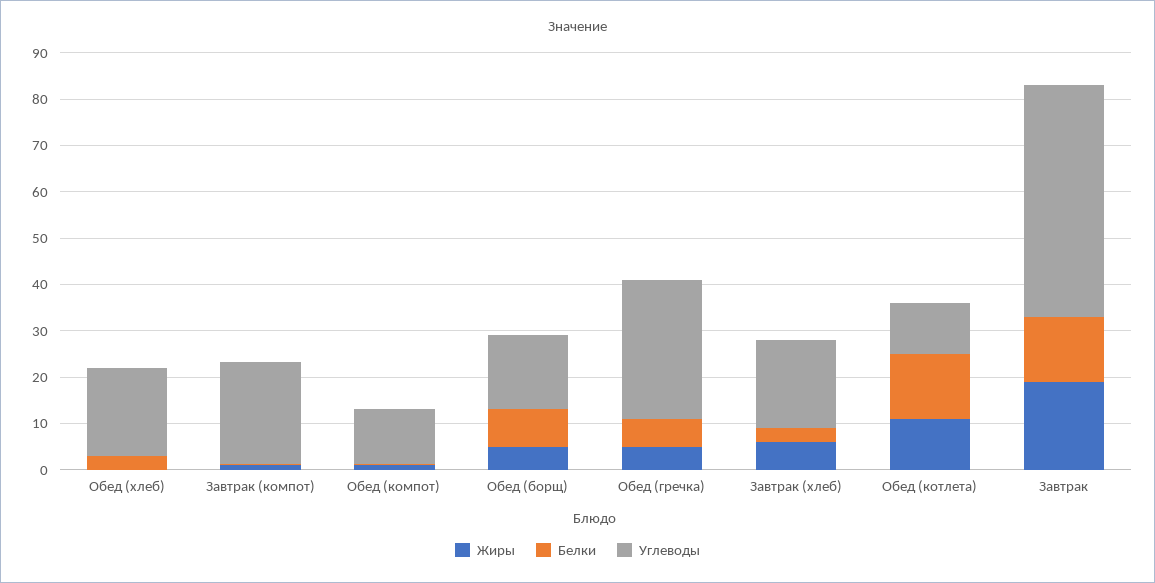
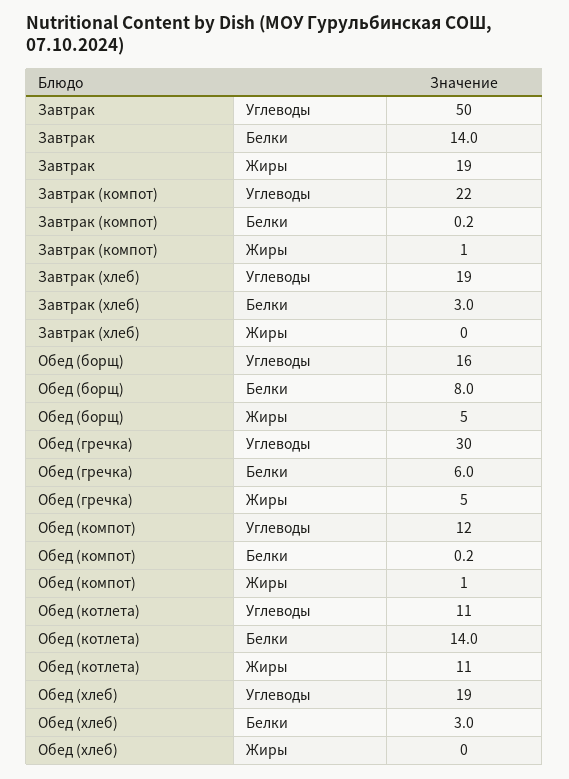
Жиры, Завтрак (хлеб): 6 -> 0

